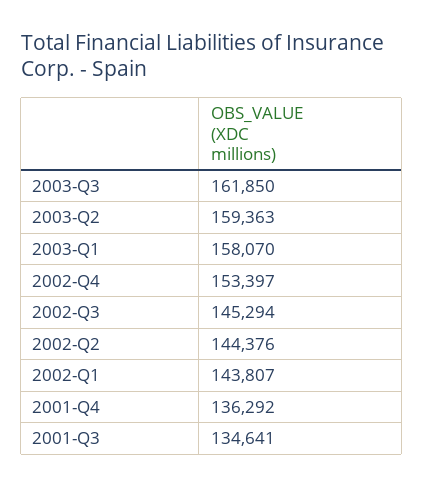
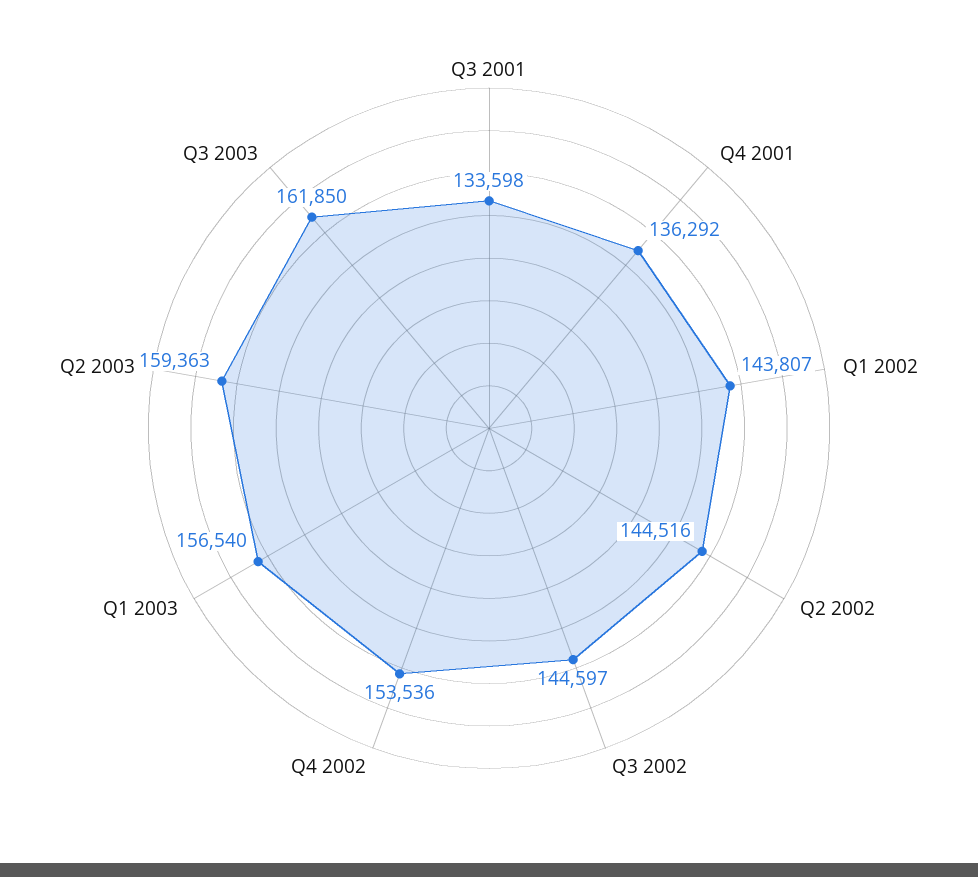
2003-Q1: 158070 -> 156540
2002-Q4: 153397 -> 153536
2002-Q3: 145294 -> 144597
2002-Q2: 144376 -> 144516
2001-Q3: 134641 -> 133598

